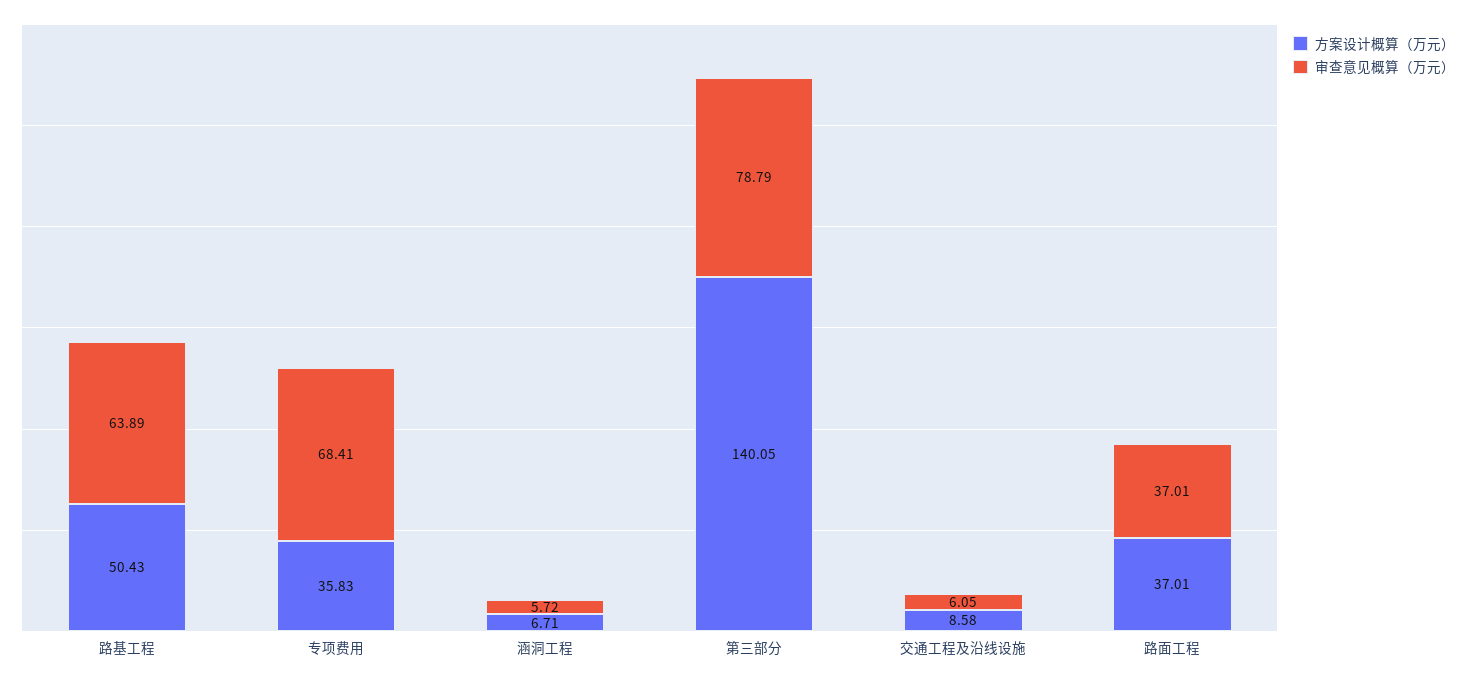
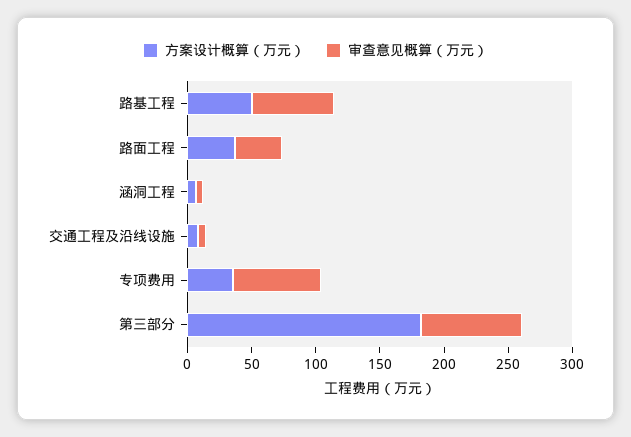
方案设计概算（万元）, 第三部分: 140.05 -> 180

